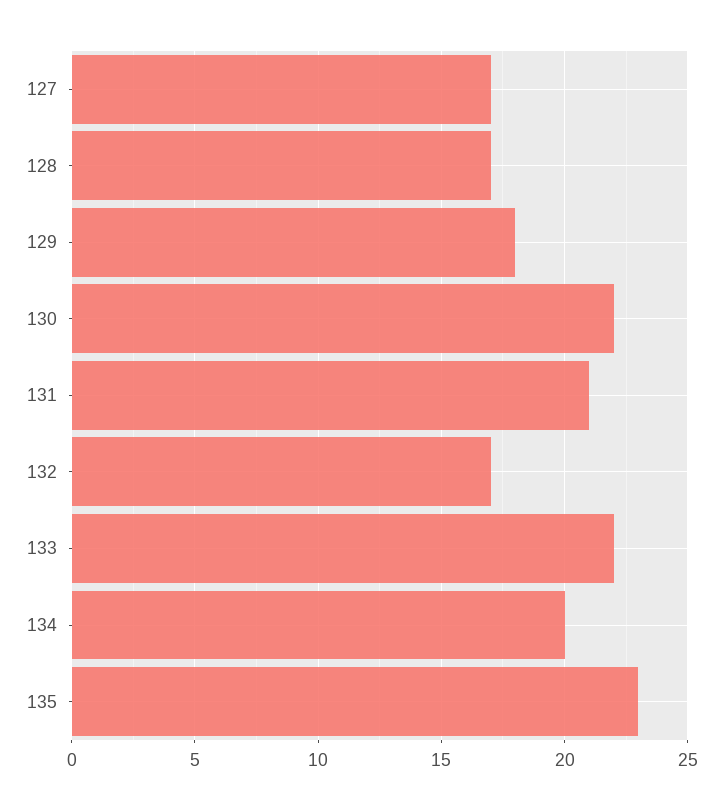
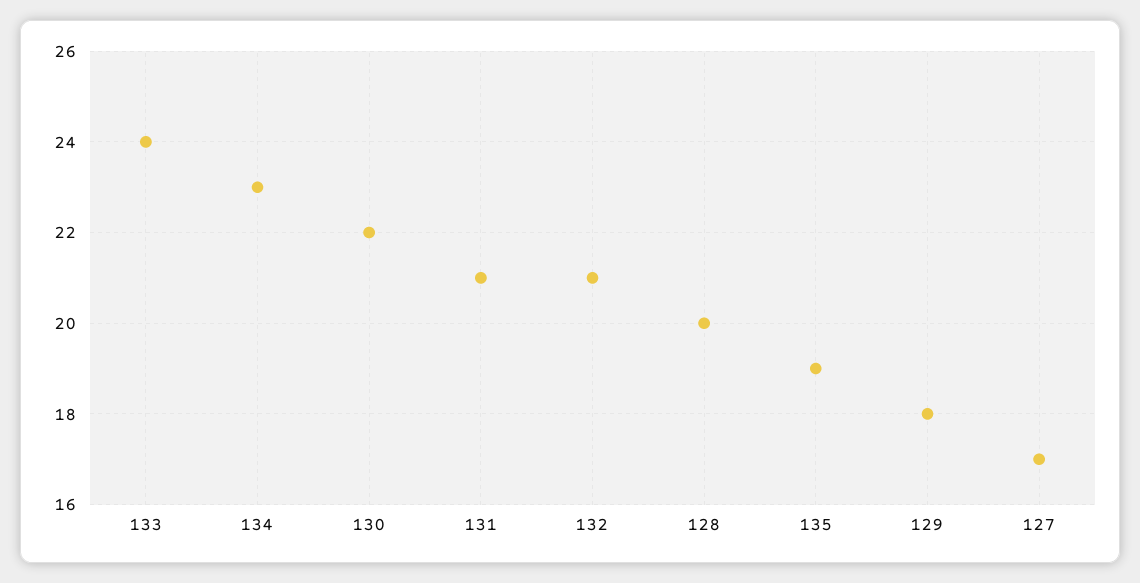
128: 17 -> 20
132: 17 -> 21
133: 22 -> 24
134: 20 -> 23
135: 23 -> 19

